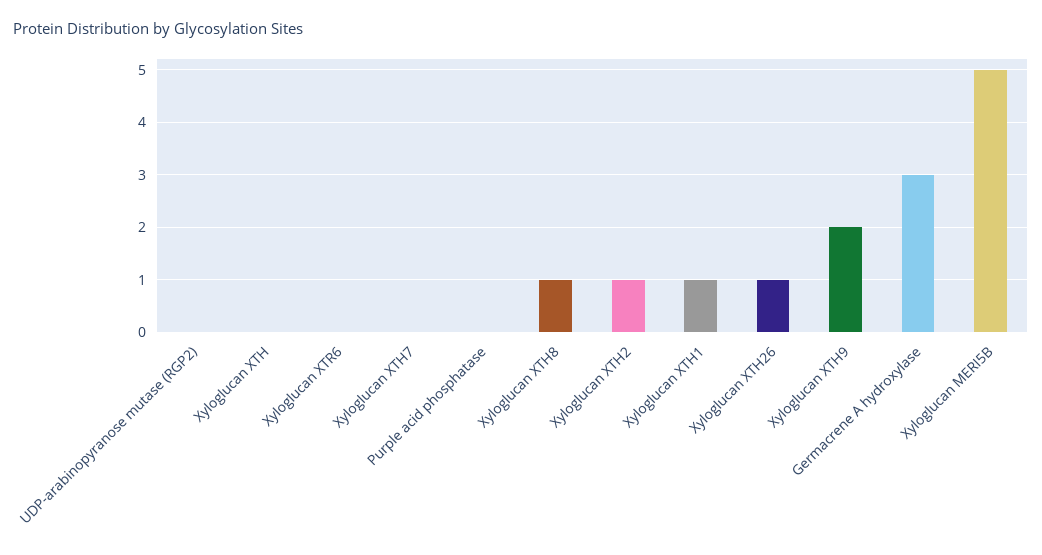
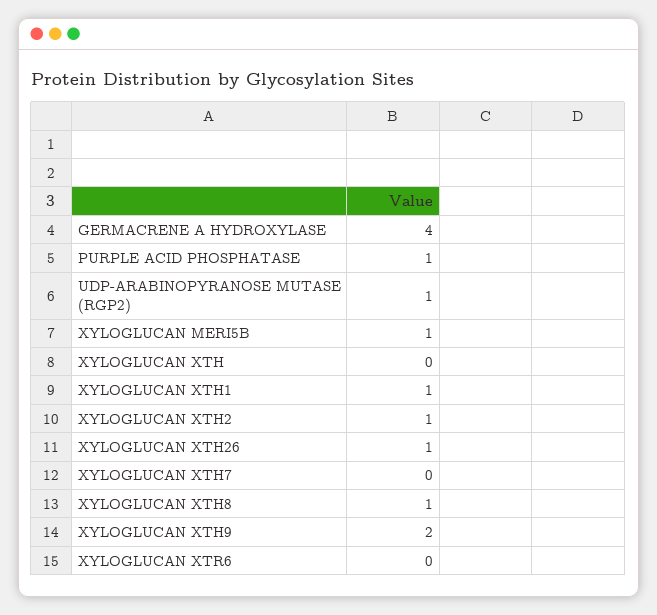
UDP-arabinopyranose mutase (RGP2): 0 -> 1
Purple acid phosphatase: 0 -> 1
Germacrene A hydroxylase: 3 -> 4
Xyloglucan MERI5B: 5 -> 1

